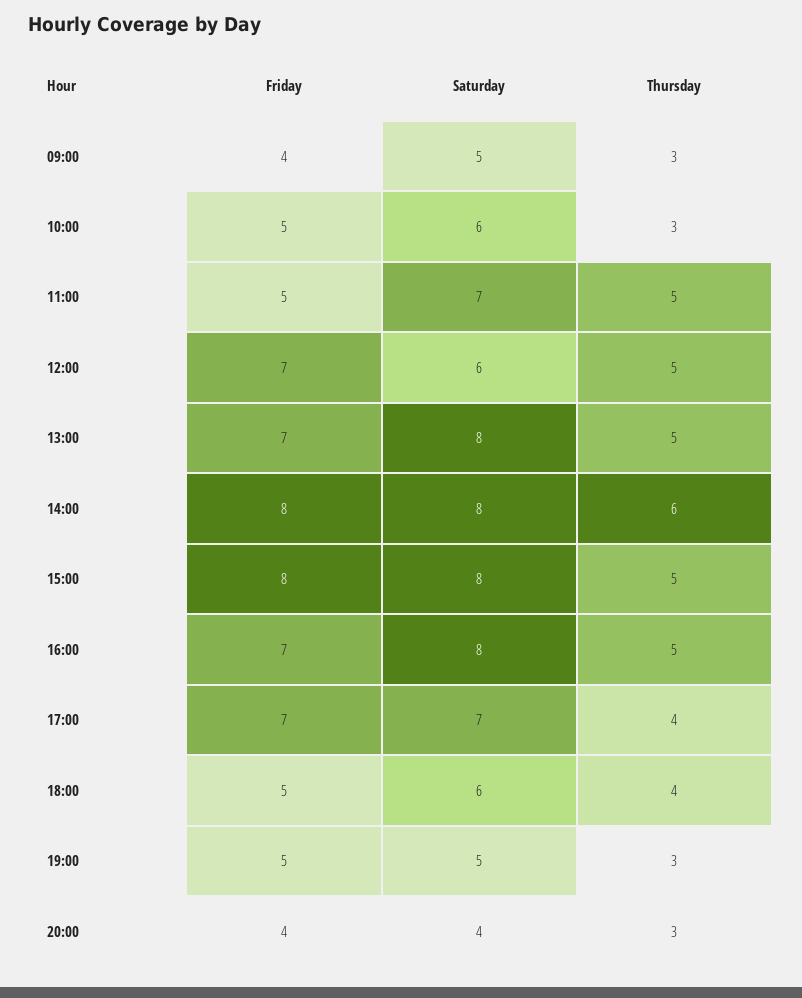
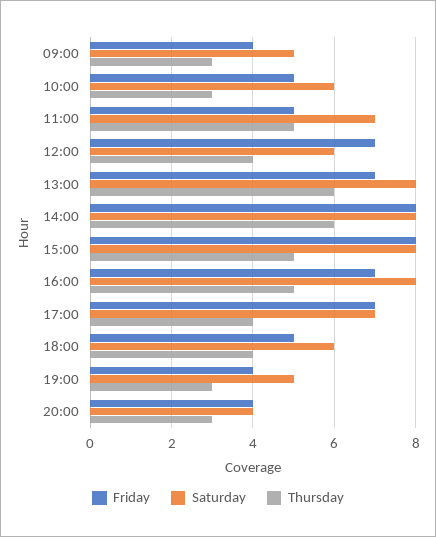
Thursday, 12:00: 5 -> 4
Thursday, 13:00: 5 -> 6
Friday, 19:00: 5 -> 4

